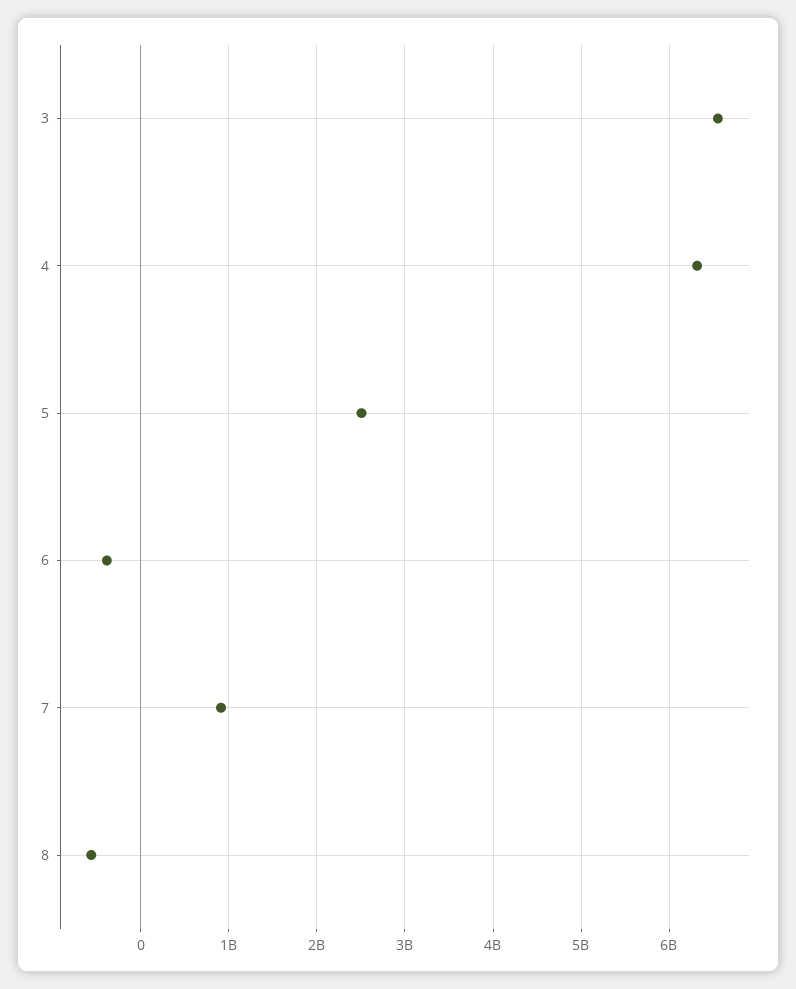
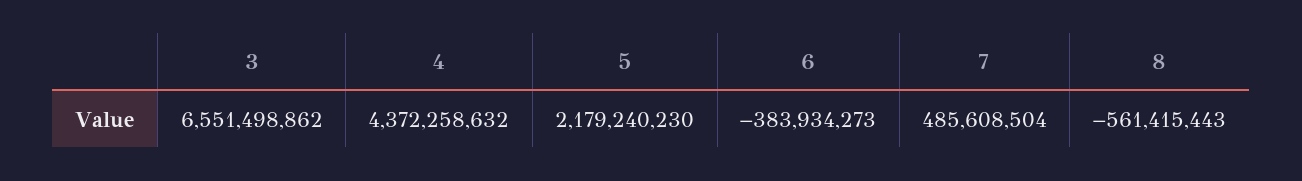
4: 6300000000 -> 4372258632
5: 2500000000 -> 2179240230
7: 900000000 -> 485608504

